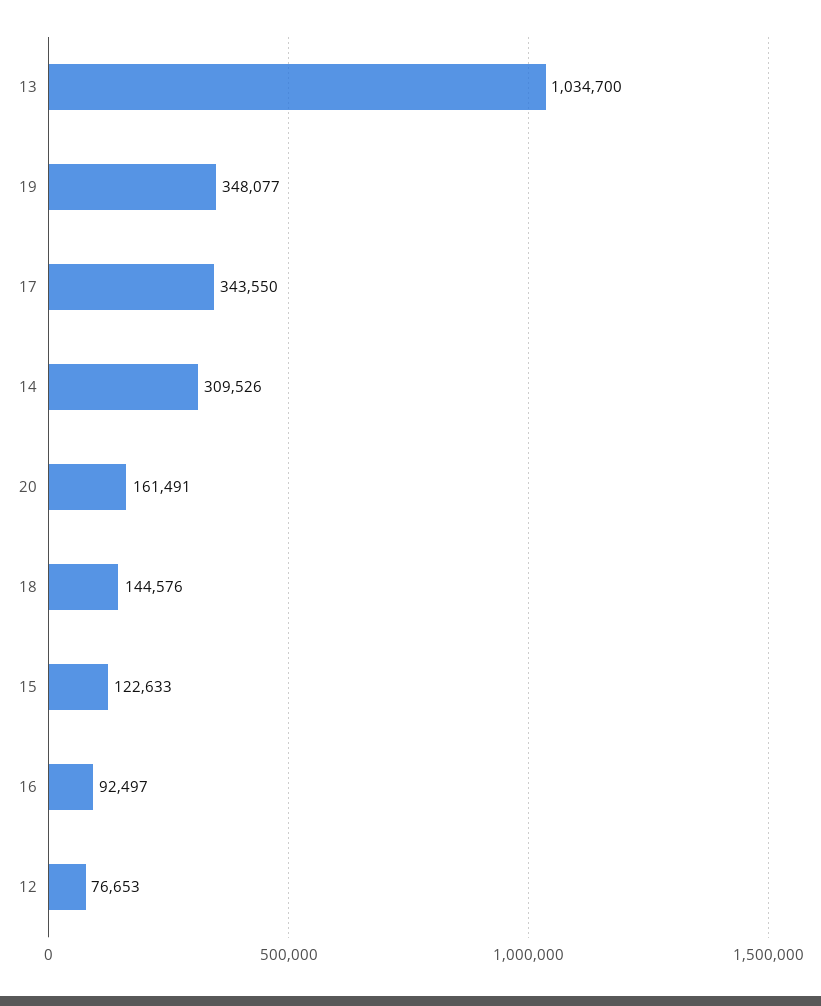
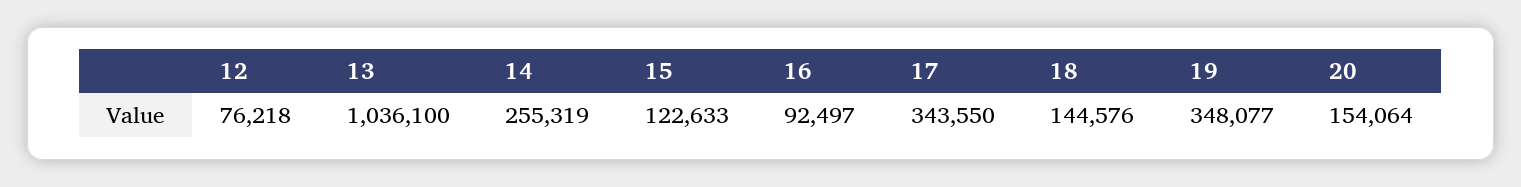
13: 1034700 -> 1036100
14: 309526 -> 255319
20: 161491 -> 154064
12: 76653 -> 76218

